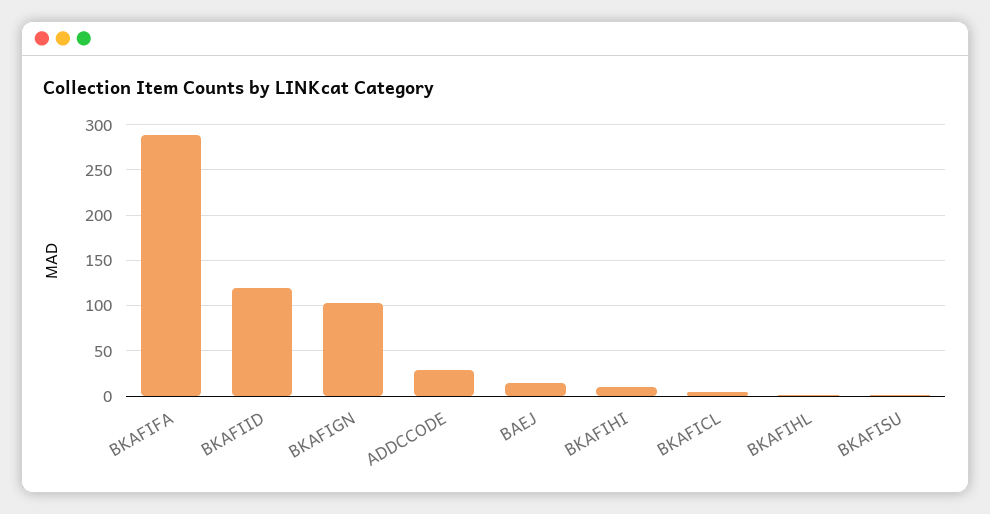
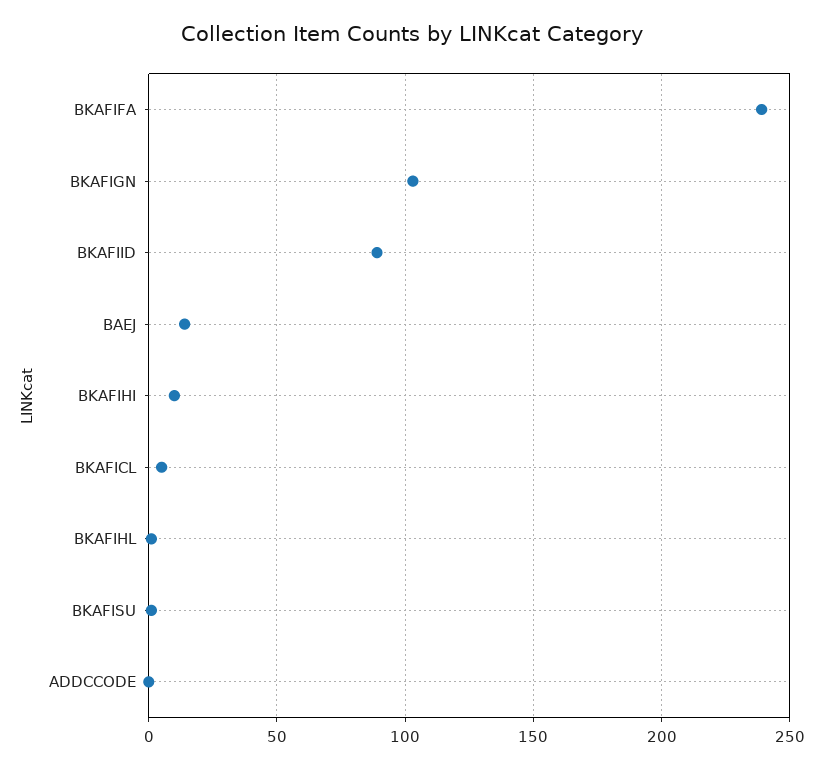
BKAFIFA: 290 -> 240
BKAFIID: 120 -> 90
ADDCCODE: 30 -> 0

